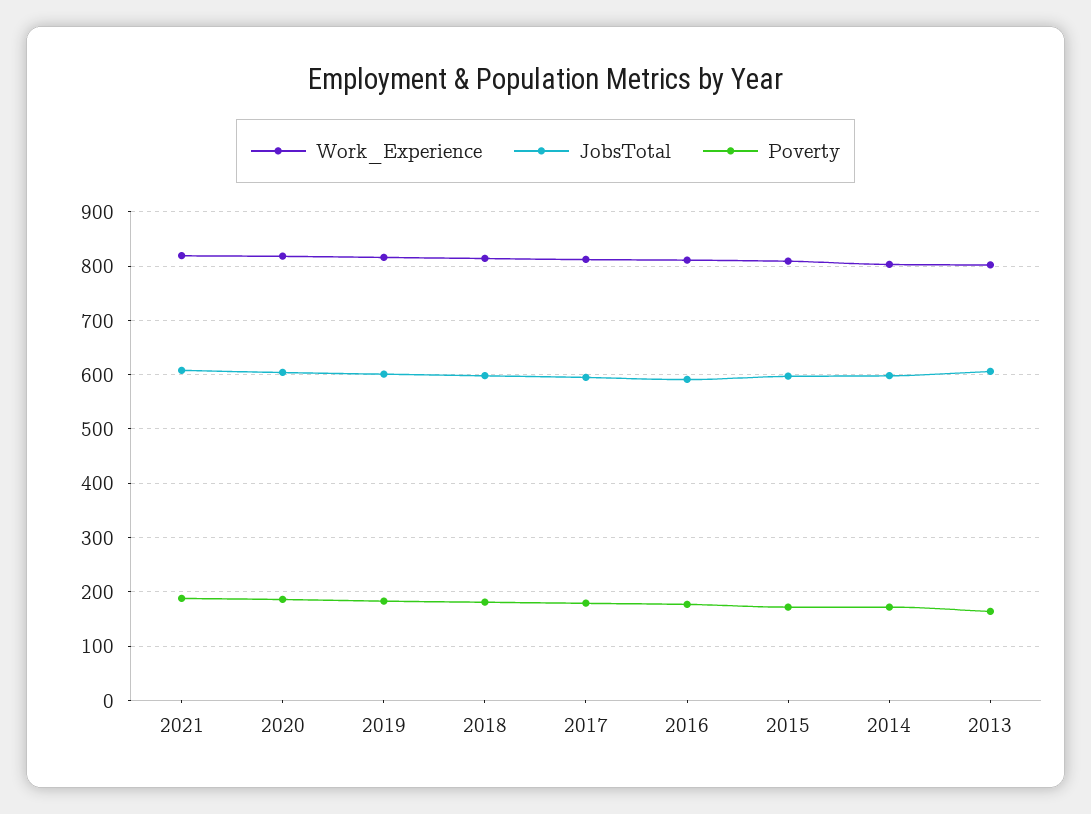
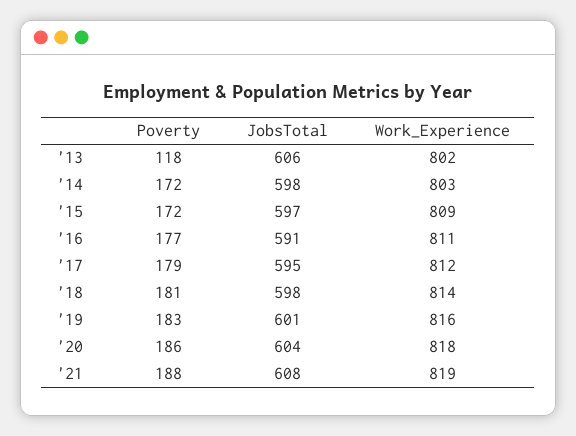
Poverty, 2013: 160 -> 118

